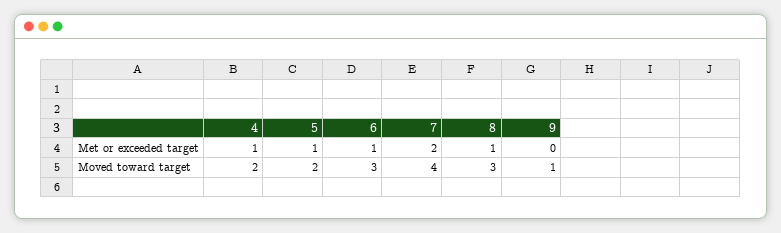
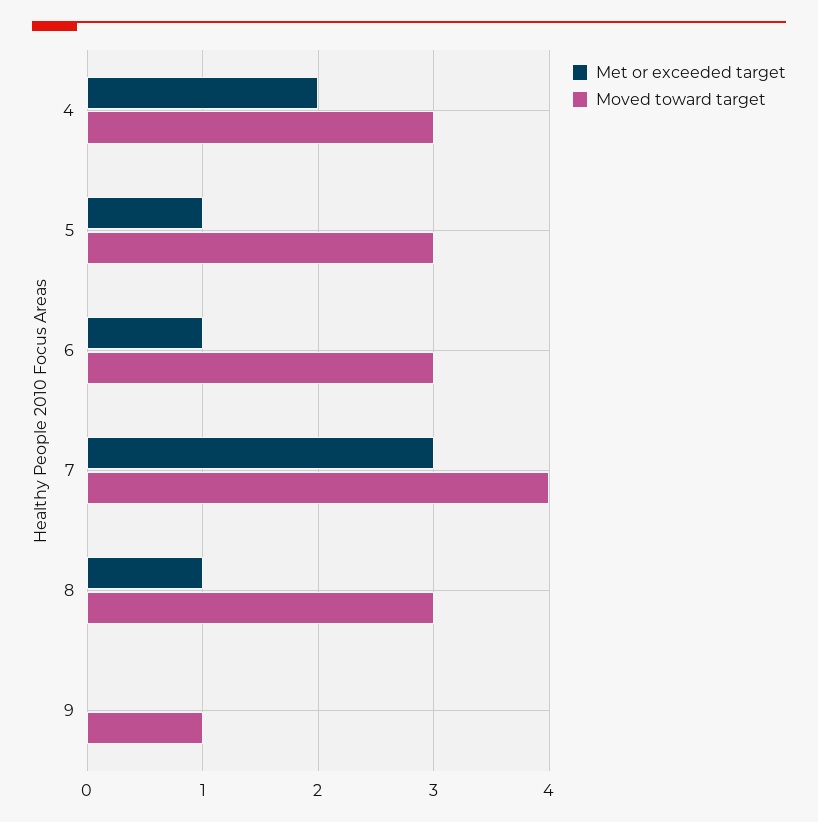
Met or exceeded target, 4: 1 -> 2
Met or exceeded target, 7: 2 -> 3
Moved toward target, 4: 2 -> 3
Moved toward target, 5: 2 -> 3

